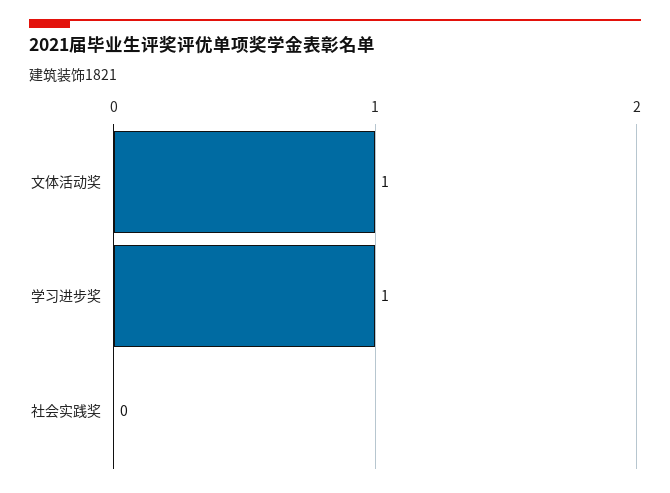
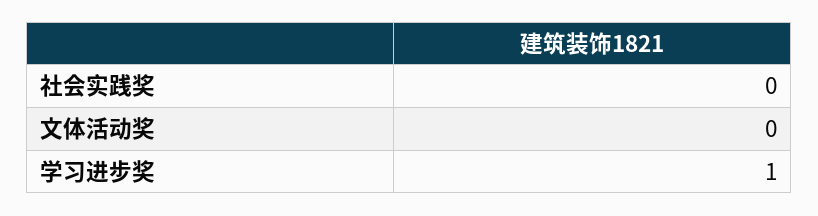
文体活动奖: 1 -> 0

